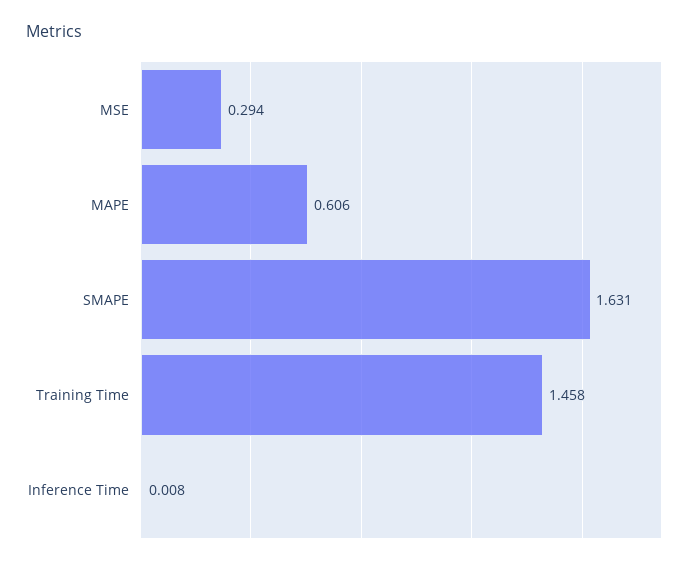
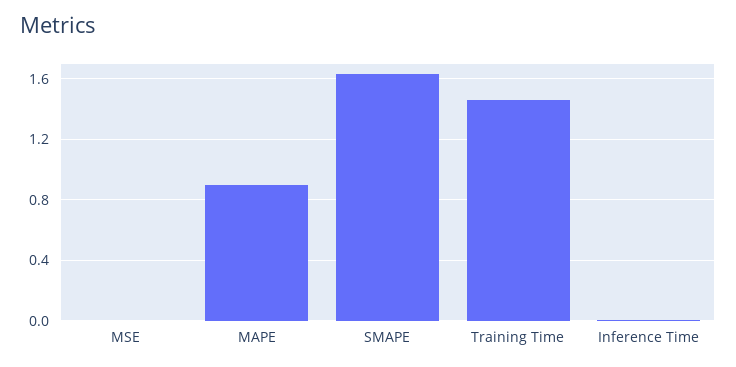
MSE: 0.294 -> 0
MAPE: 0.606 -> 0.9

